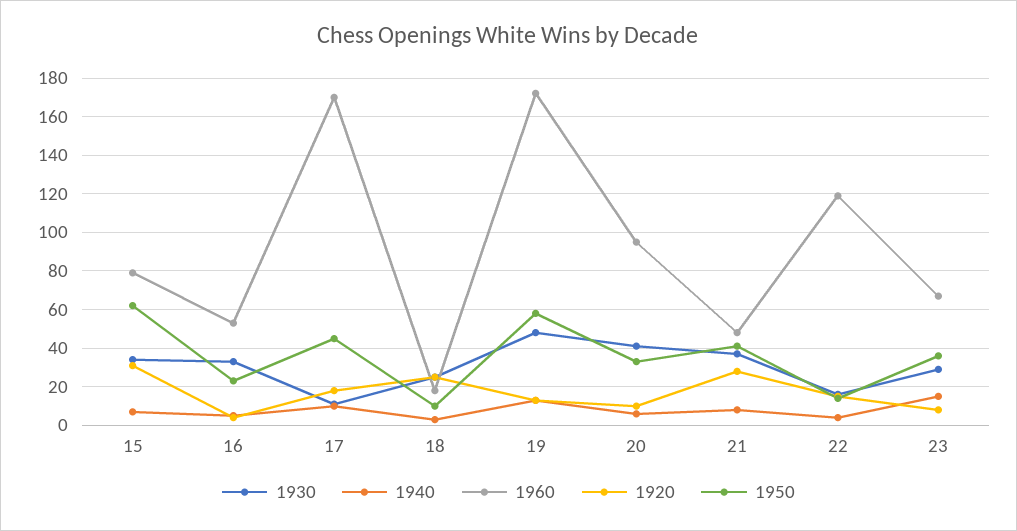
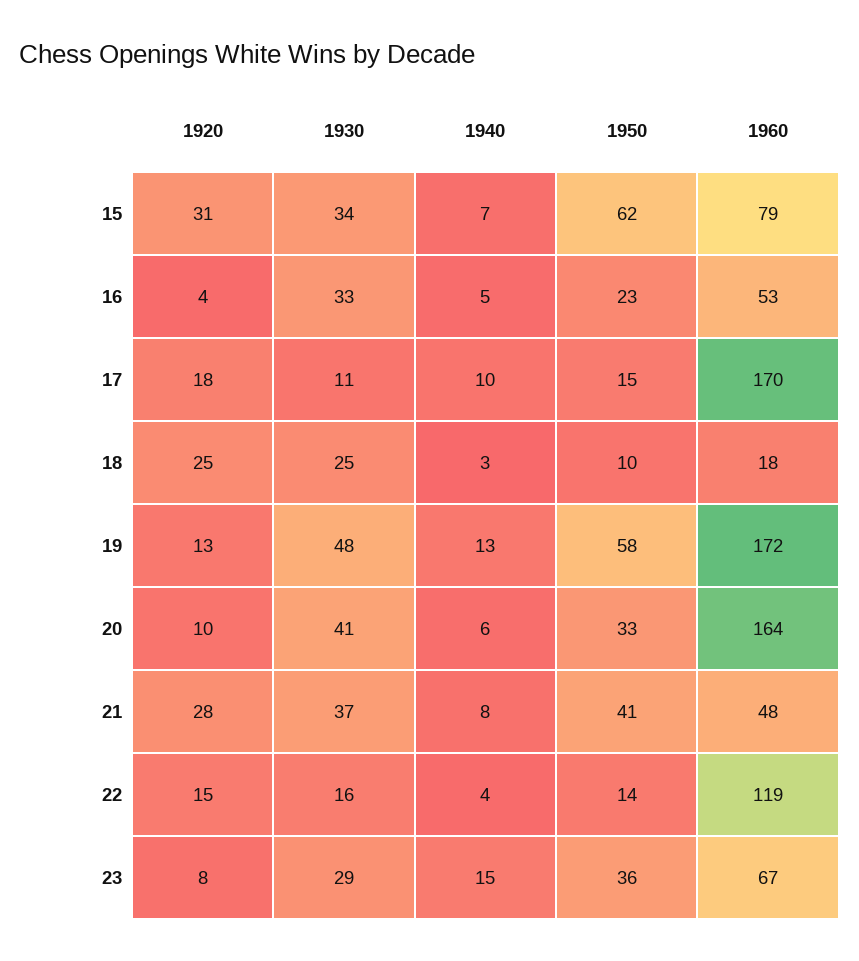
1950, 17: 45 -> 15
1960, 20: 95 -> 164

